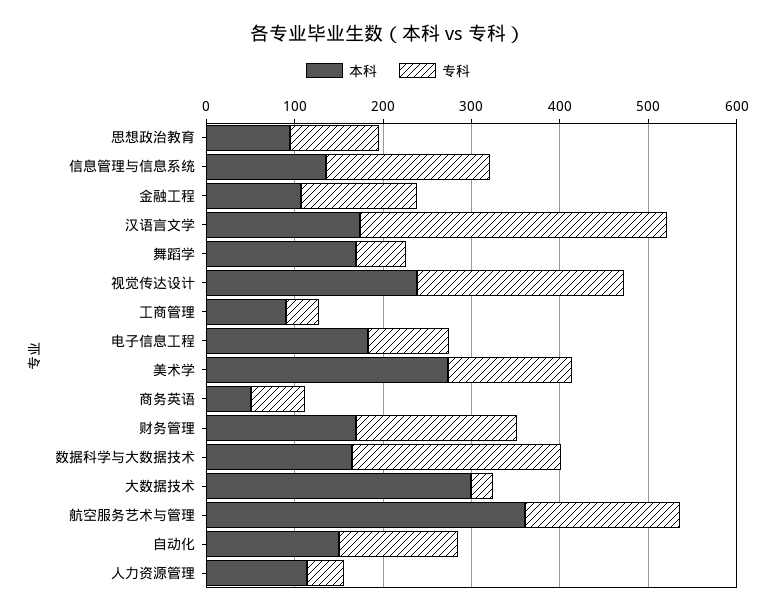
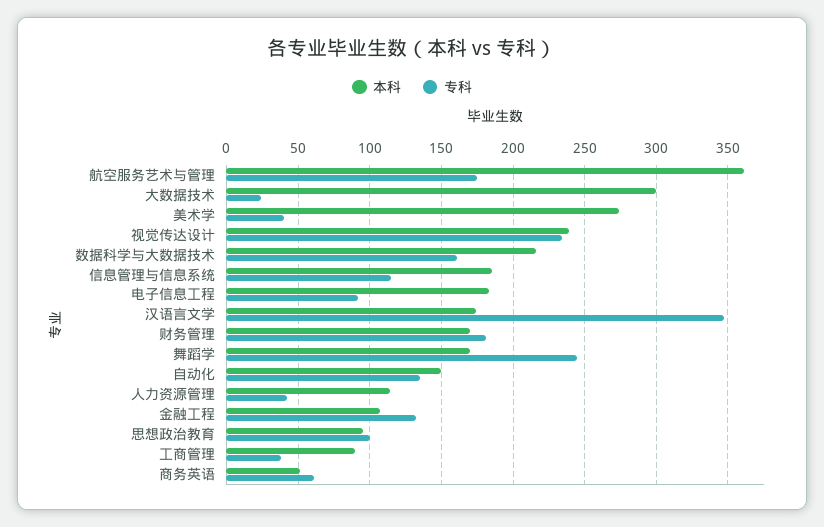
本科, 信息管理与信息系统: 140 -> 185
专科, 信息管理与信息系统: 180 -> 115
专科, 舞蹈学: 60 -> 245
专科, 美术学: 140 -> 40
本科, 数据科学与大数据技术: 160 -> 215
专科, 数据科学与大数据技术: 240 -> 160

